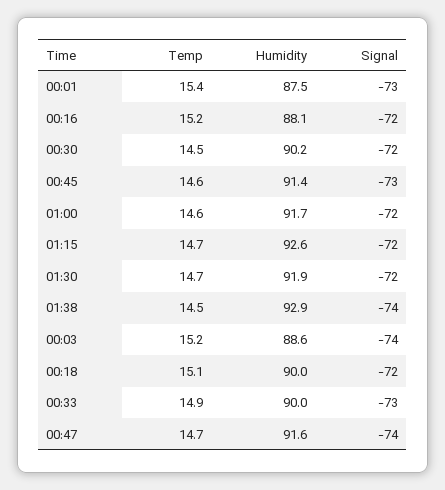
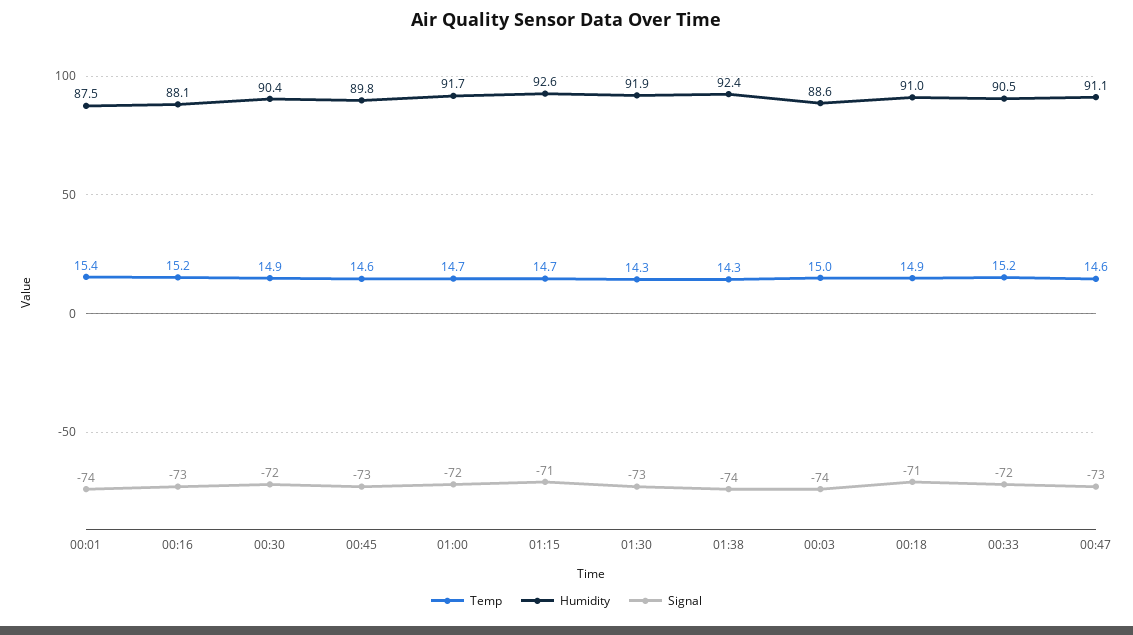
Signal, 00:01: -73 -> -74
Signal, 00:16: -72 -> -73
Temp, 00:30: 14.5 -> 14.9
Humidity, 00:30: 90.2 -> 90.4
Humidity, 00:45: 91.4 -> 89.8
Temp, 01:00: 14.6 -> 14.7
Signal, 01:15: -72 -> -71
Temp, 01:30: 14.7 -> 14.3
Signal, 01:30: -72 -> -73
Temp, 01:38: 14.5 -> 14.3
Humidity, 01:38: 92.9 -> 92.4
Temp, 00:03: 15.2 -> 15
Temp, 00:18: 15.1 -> 14.9
Humidity, 00:18: 90 -> 91
Signal, 00:18: -72 -> -71
Temp, 00:33: 14.9 -> 15.2
Humidity, 00:33: 90 -> 90.5
Signal, 00:33: -73 -> -72
Temp, 00:47: 14.7 -> 14.6
Humidity, 00:47: 91.6 -> 91.1
Signal, 00:47: -74 -> -73

